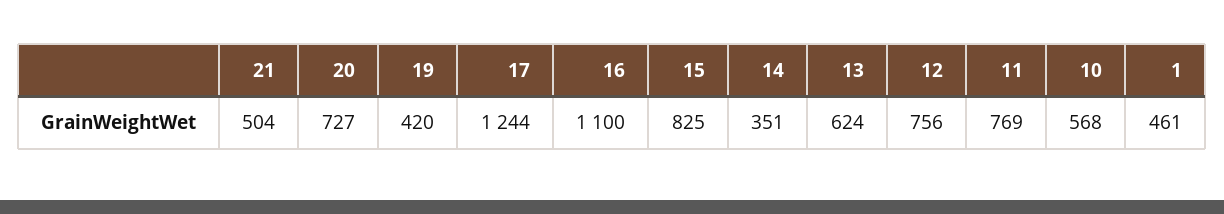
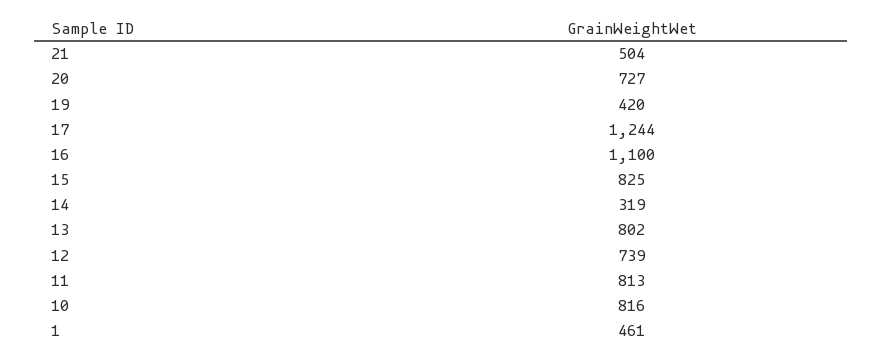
14: 351 -> 319
13: 624 -> 802
12: 756 -> 739
11: 769 -> 813
10: 568 -> 816

